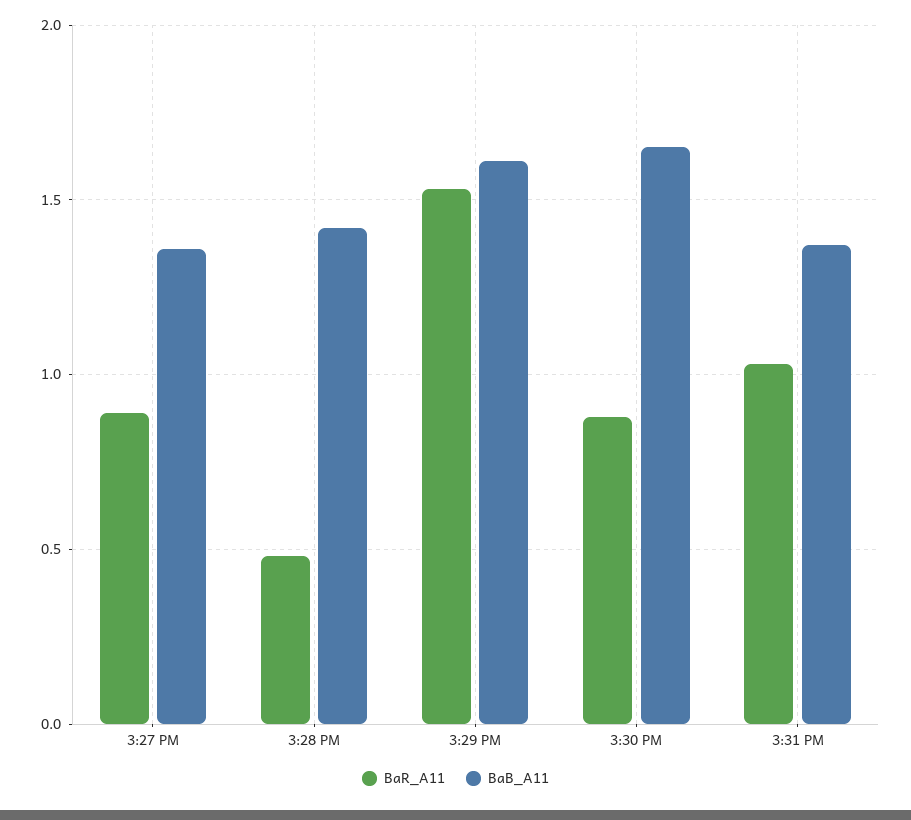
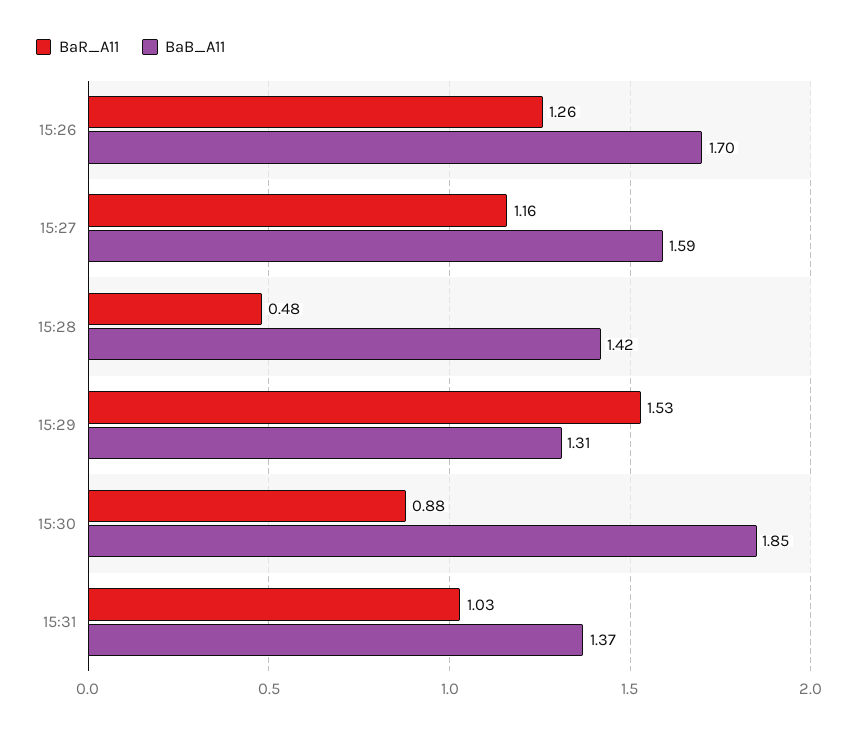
BaR_A11, 3:27 PM: 0.9 -> 1.16
BaB_A11, 3:27 PM: 1.35 -> 1.59
BaB_A11, 3:29 PM: 1.6 -> 1.31
BaB_A11, 3:30 PM: 1.65 -> 1.85
BaR_A11, 15:26: none -> 1.26
BaB_A11, 15:26: none -> 1.7

